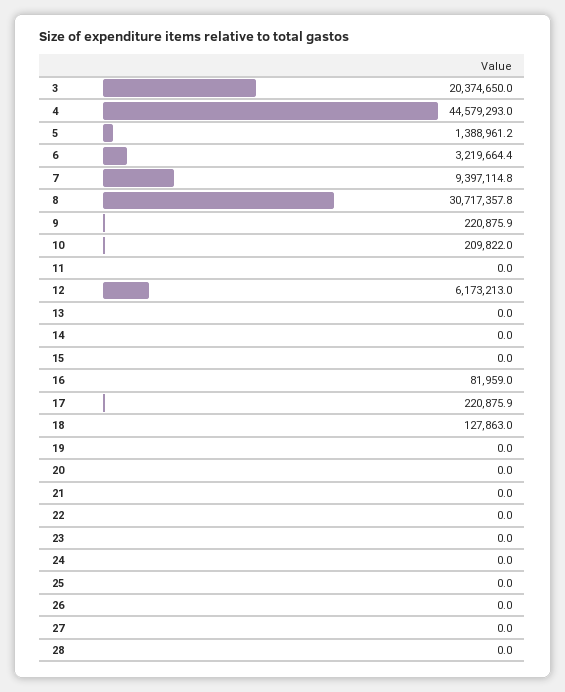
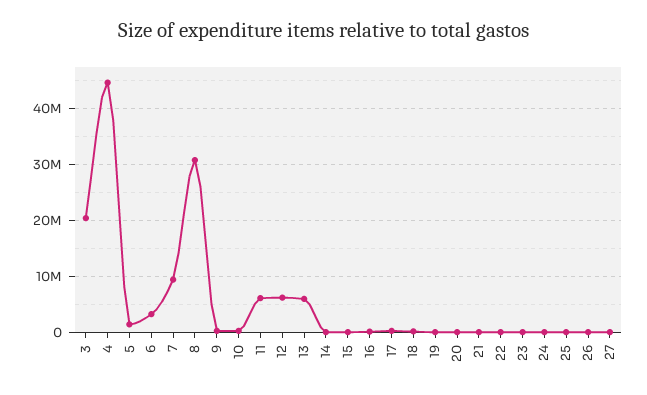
11: 0 -> 6000000
13: 0 -> 6000000
28: 0 -> none

